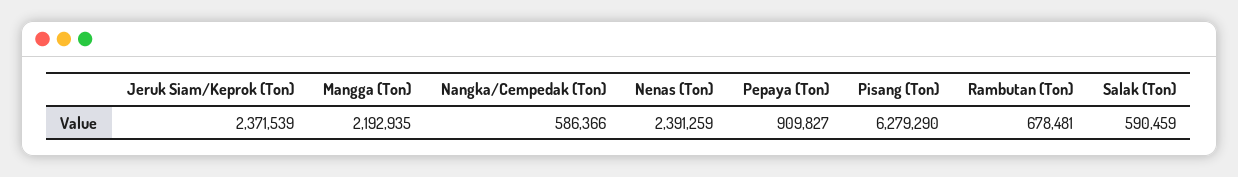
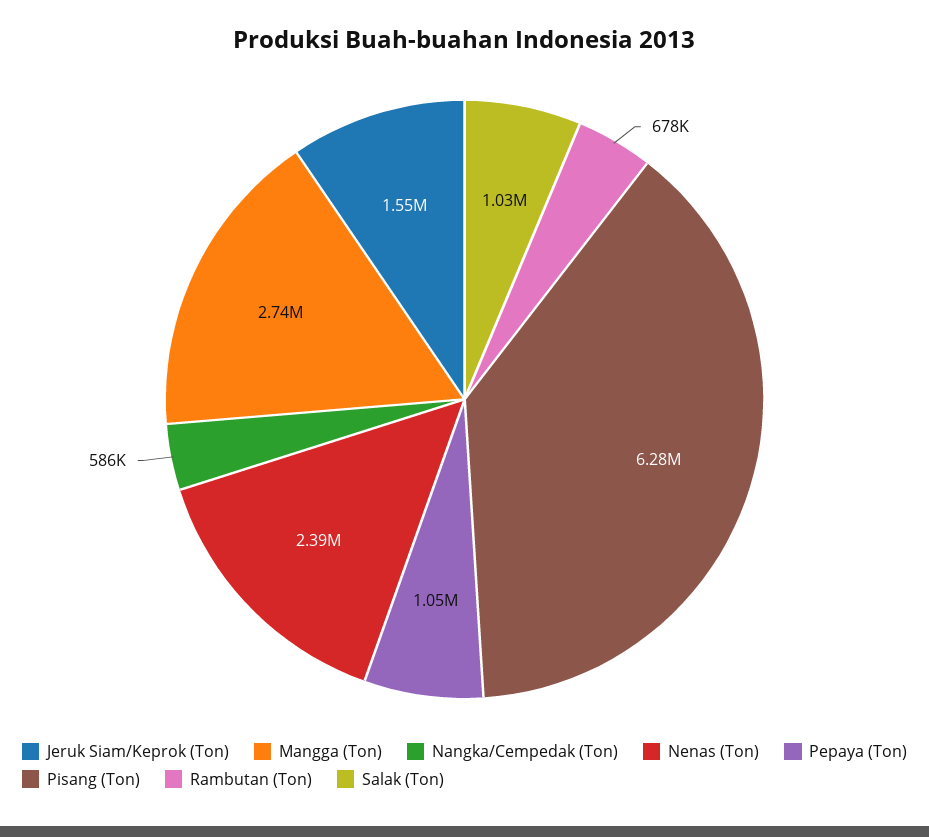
Jeruk Siam/Keprok (Ton): 2371539 -> 1550000
Mangga (Ton): 2192935 -> 2740000
Pepaya (Ton): 909827 -> 1050000
Salak (Ton): 590459 -> 1030000

